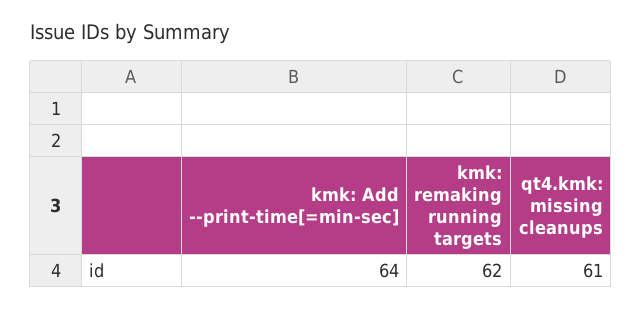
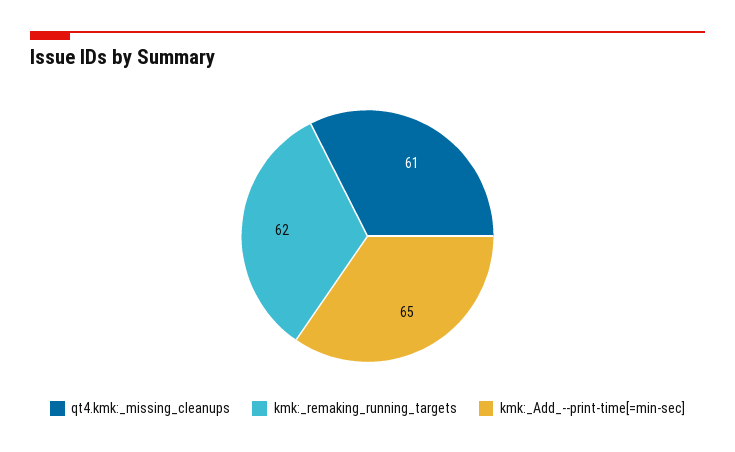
kmk: Add --print-time[=min-sec]: 64 -> 65

